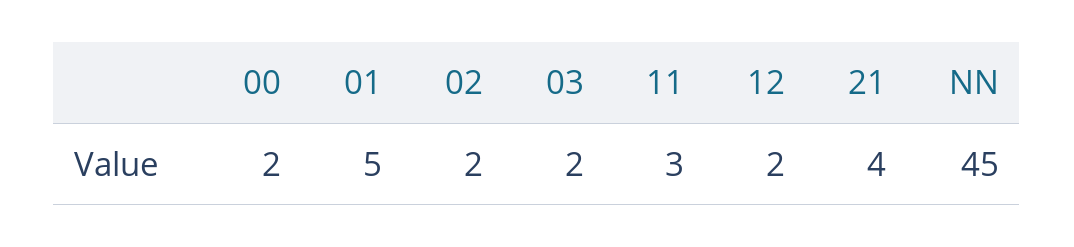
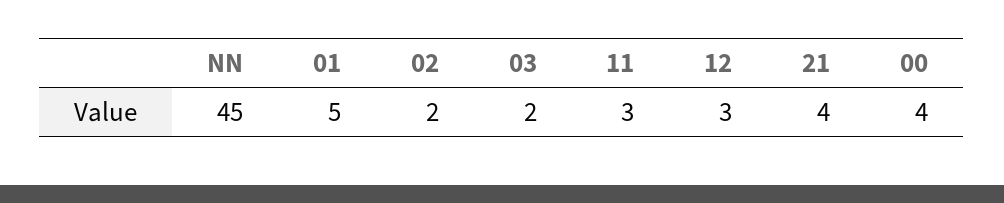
00: 2 -> 4
12: 2 -> 3

